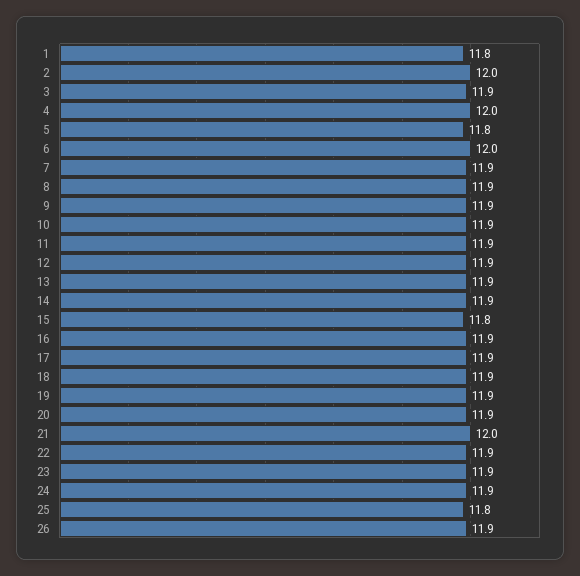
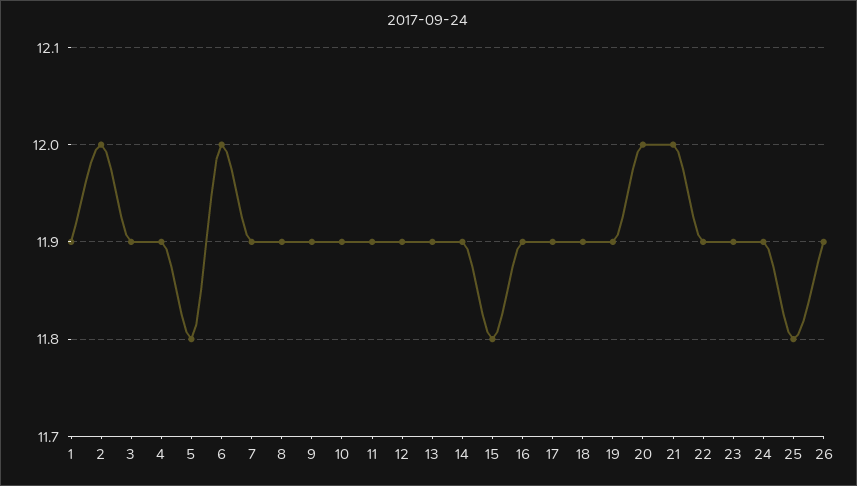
1: 11.8 -> 11.9
4: 12 -> 11.9
20: 11.9 -> 12

